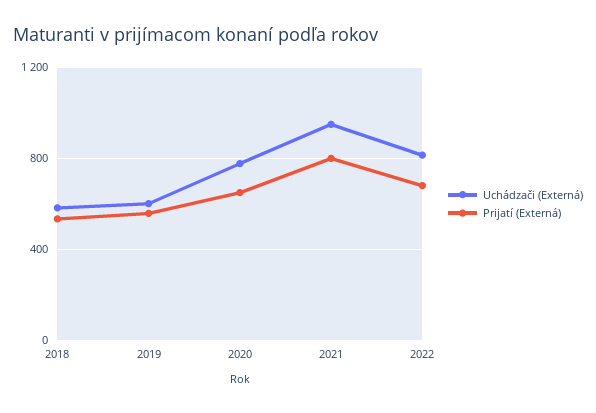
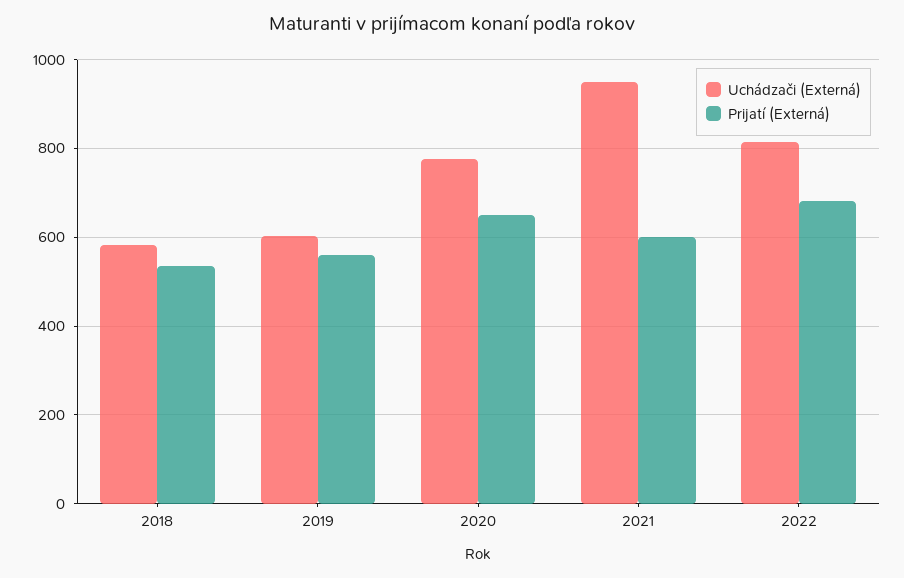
Prijatí (Externá), 2021: 800 -> 600

